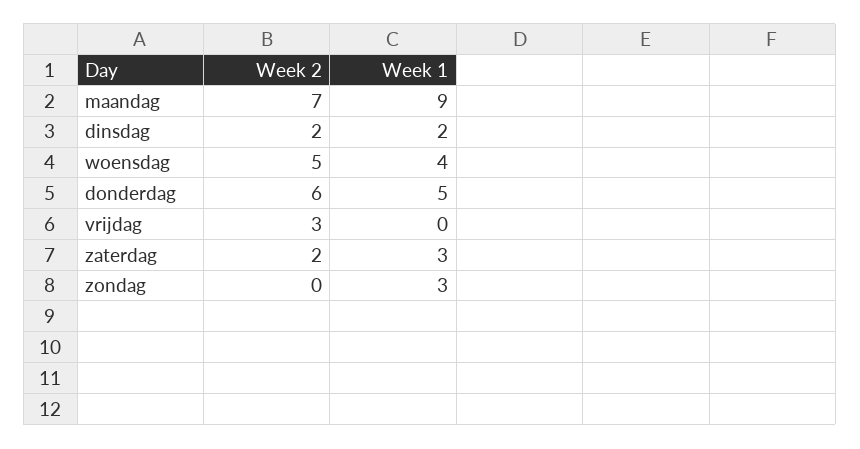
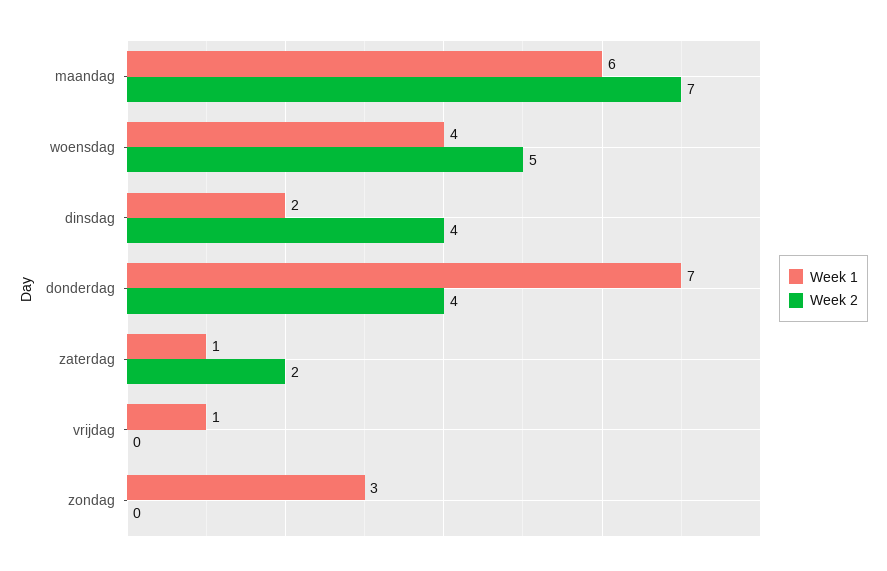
Week 1, maandag: 9 -> 6
Week 2, dinsdag: 2 -> 4
Week 2, donderdag: 6 -> 4
Week 1, donderdag: 5 -> 7
Week 2, vrijdag: 3 -> 0
Week 1, vrijdag: 0 -> 1
Week 1, zaterdag: 3 -> 1

